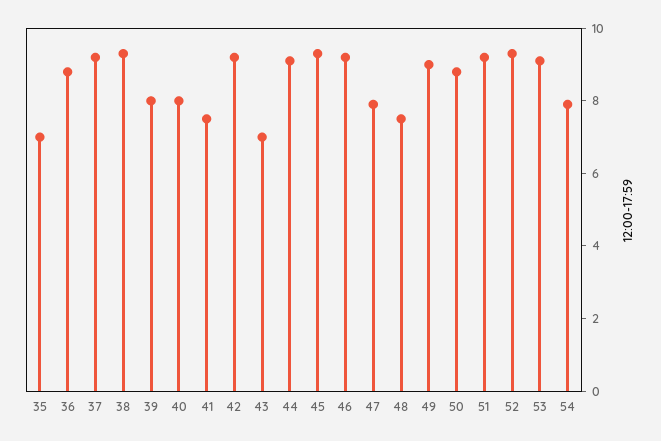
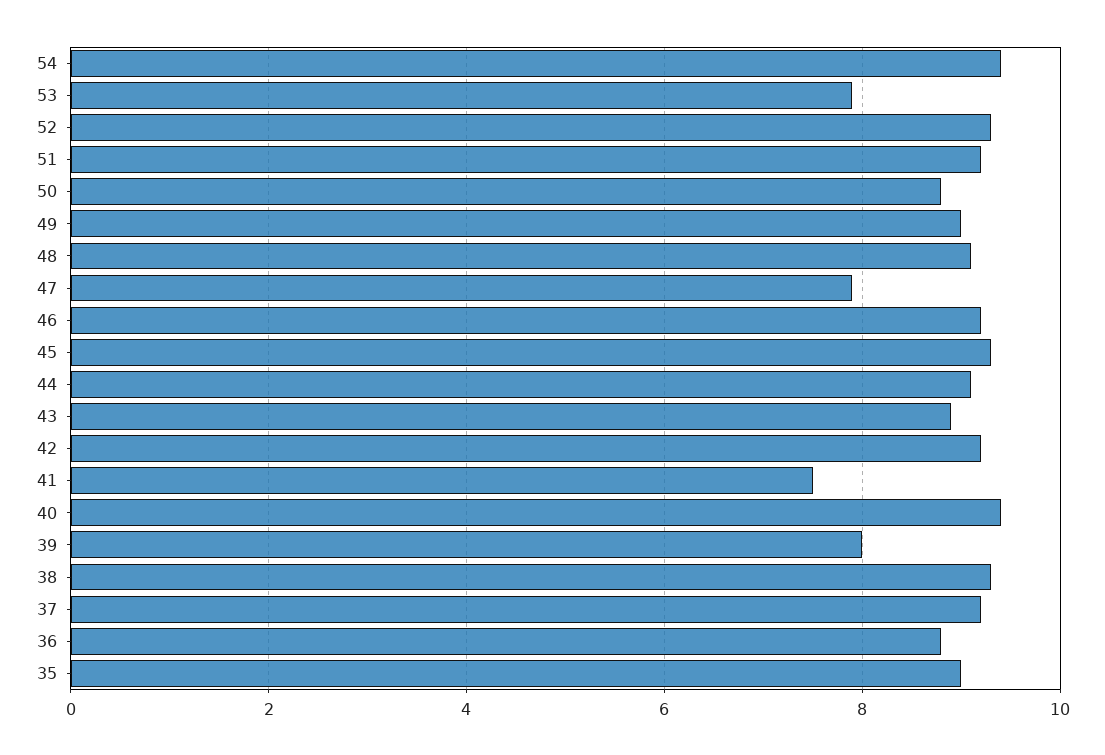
35: 7 -> 9
40: 8 -> 9.5
43: 7 -> 9
48: 7.5 -> 9
53: 9 -> 8
54: 8 -> 9.5

